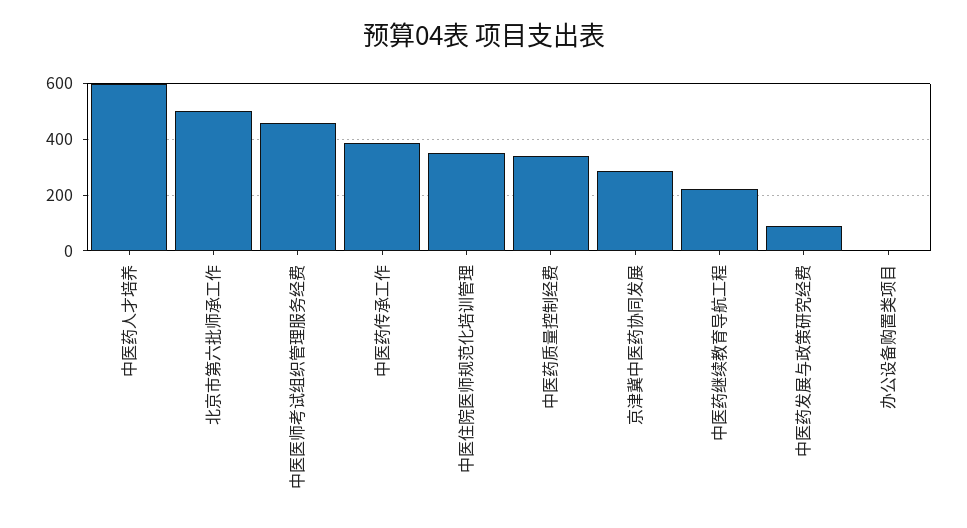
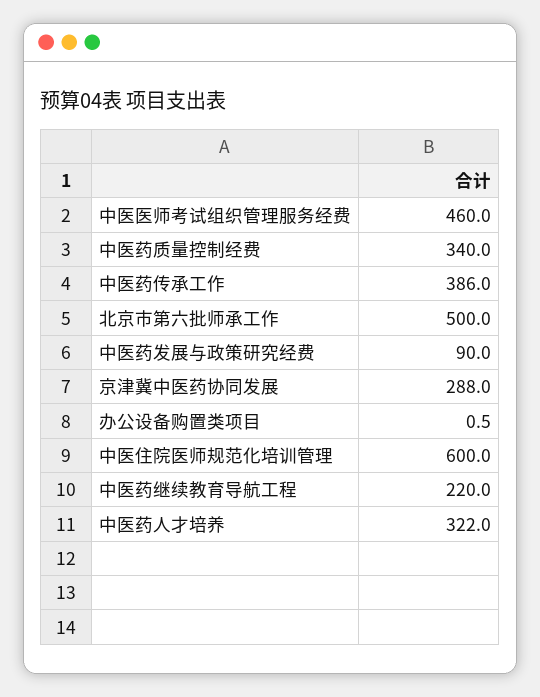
中医药人才培养: 600 -> 322
中医住院医师规范化培训管理: 350 -> 600

